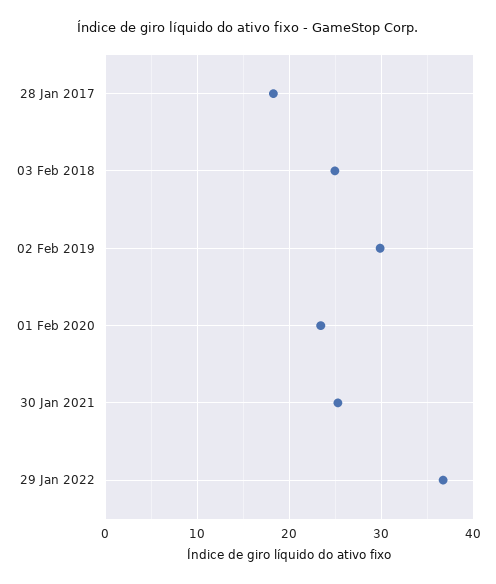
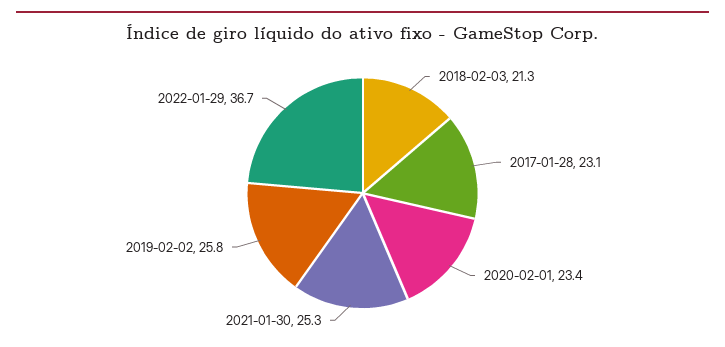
28 Jan 2017: 18 -> 23.1
03 Feb 2018: 25 -> 21.3
02 Feb 2019: 30 -> 25.8

